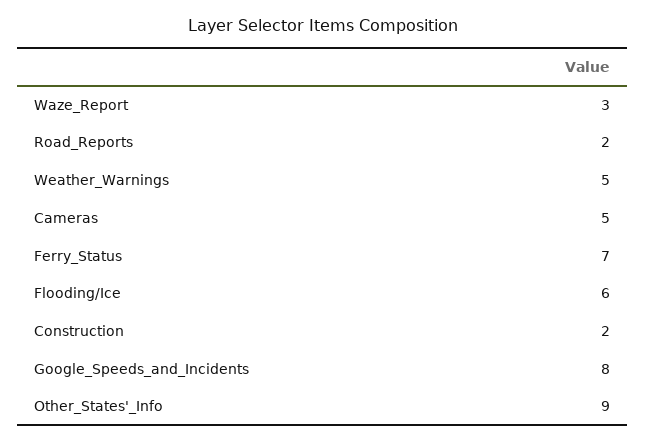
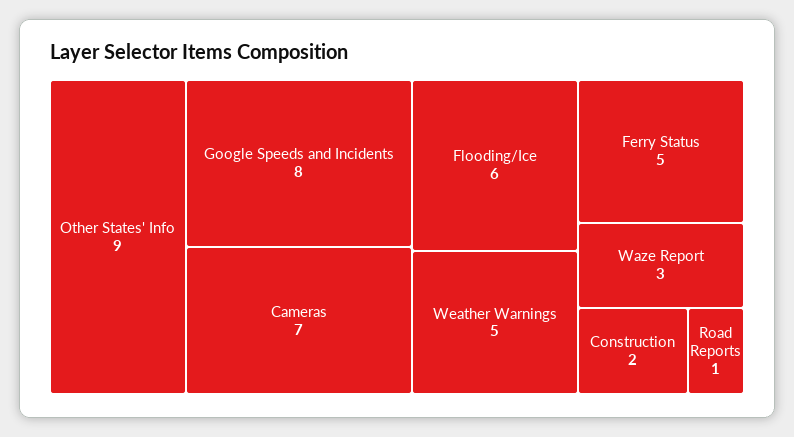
Road_Reports: 2 -> 1
Cameras: 5 -> 7
Ferry_Status: 7 -> 5

